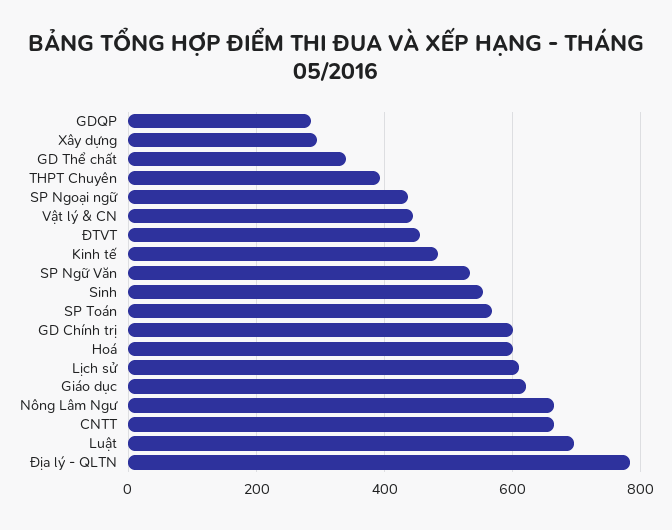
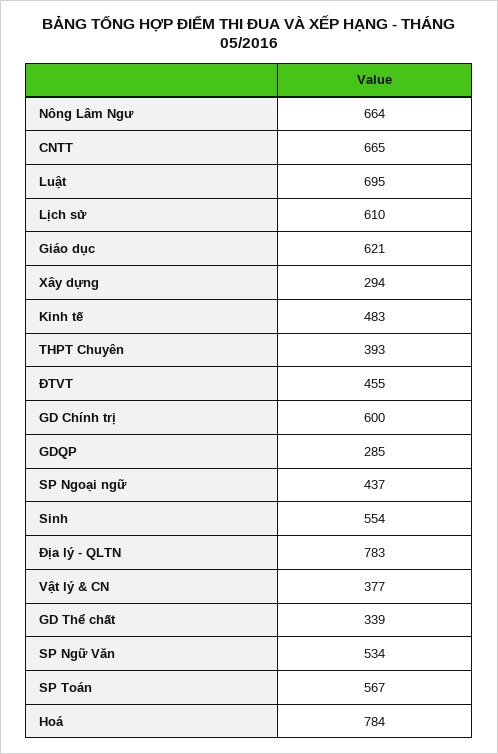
Vật lý & CN: 440 -> 377
Hoá: 600 -> 784

